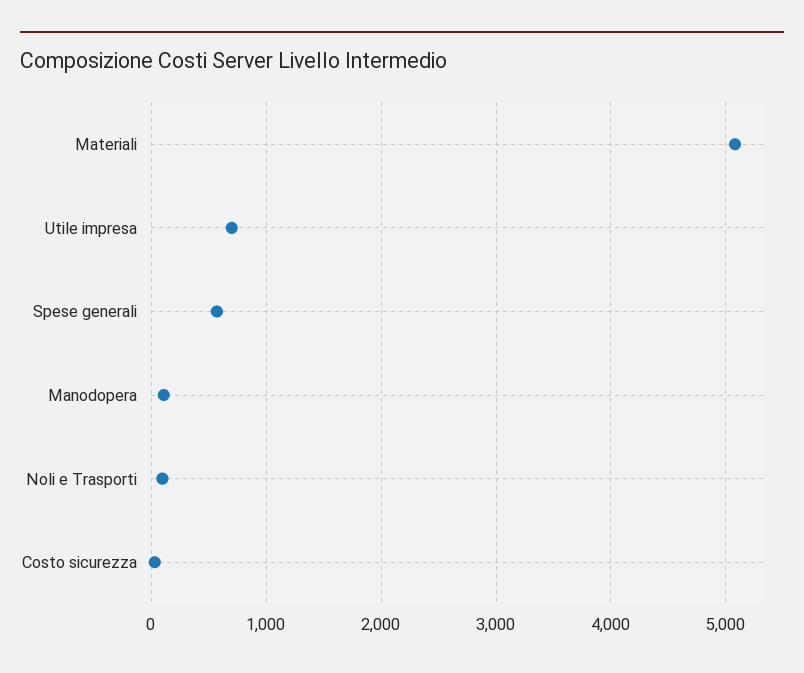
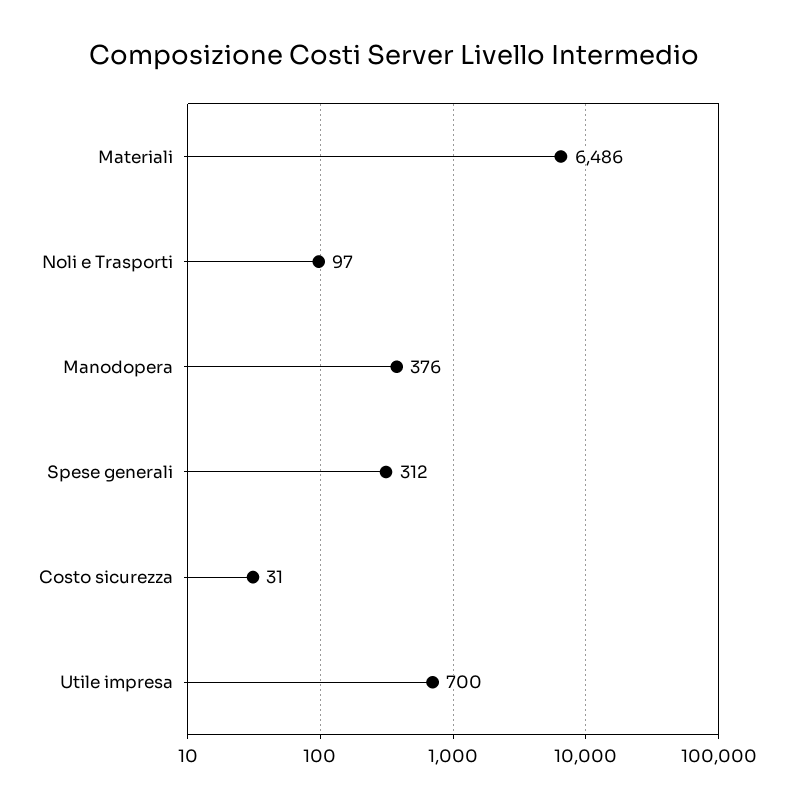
Materiali: 5100 -> 6486
Spese generali: 600 -> 312
Manodopera: 100 -> 376

